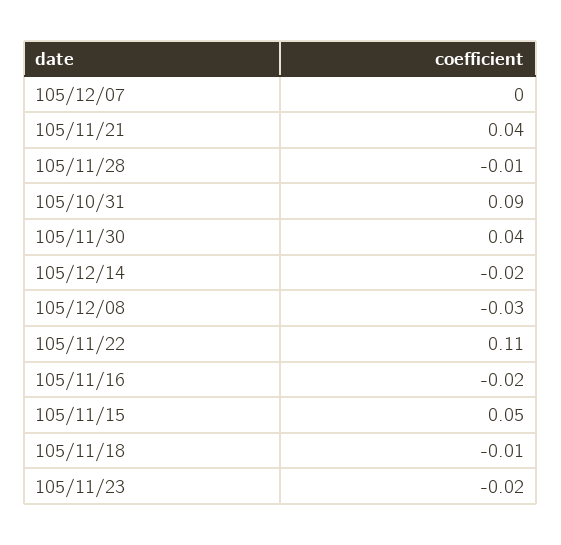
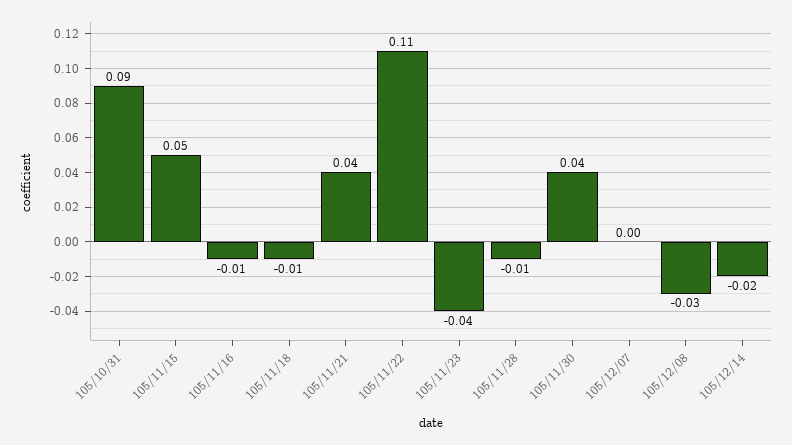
105/11/16: -0.02 -> -0.01
105/11/23: -0.02 -> -0.04

